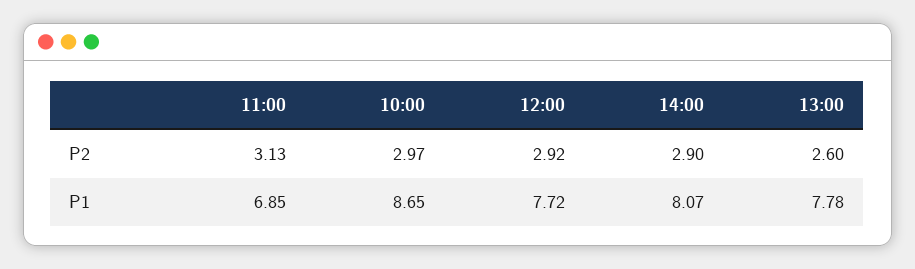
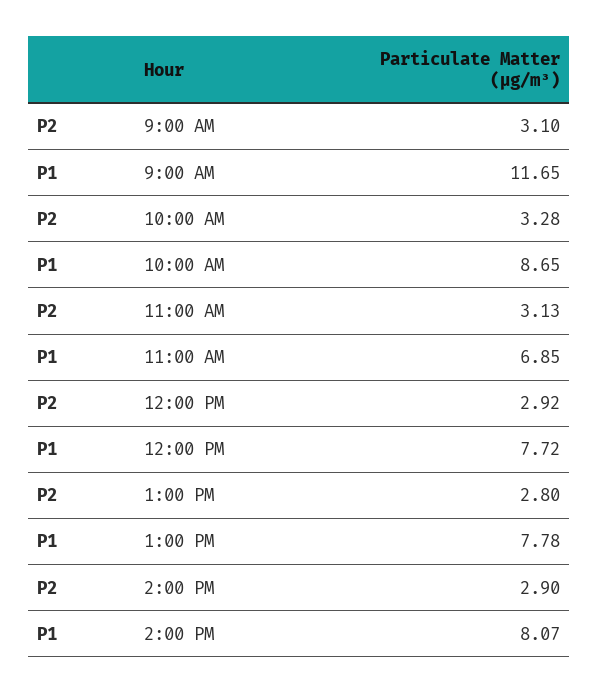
10:00, P2: 2.97 -> 3.28
13:00, P2: 2.6 -> 2.8
9:00 AM, P2: none -> 3.1
9:00 AM, P1: none -> 11.65

